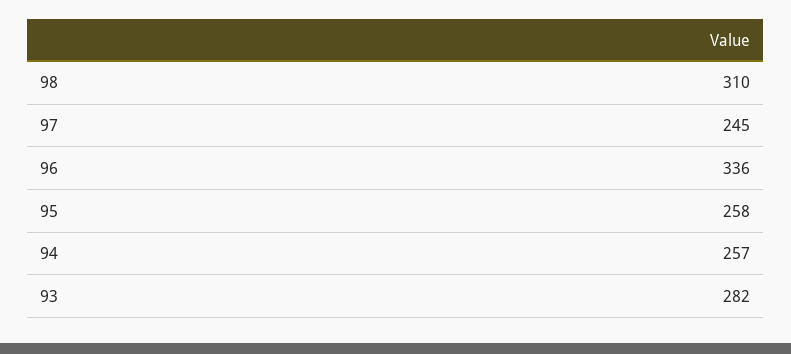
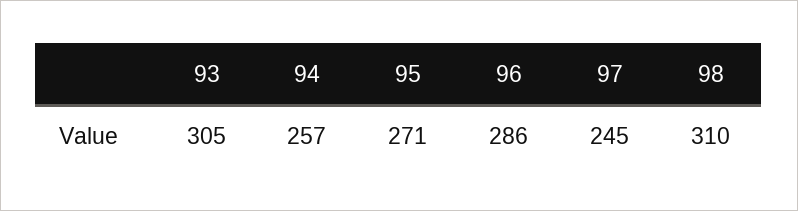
96: 336 -> 286
95: 258 -> 271
93: 282 -> 305

